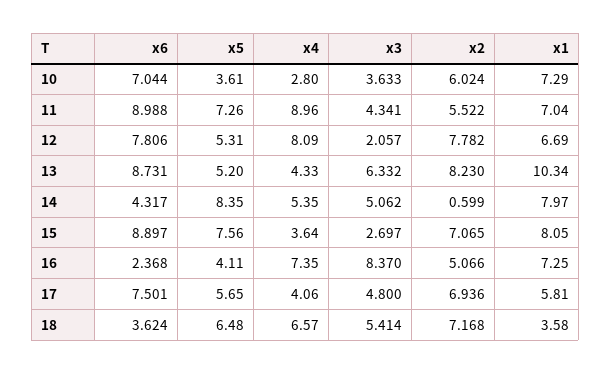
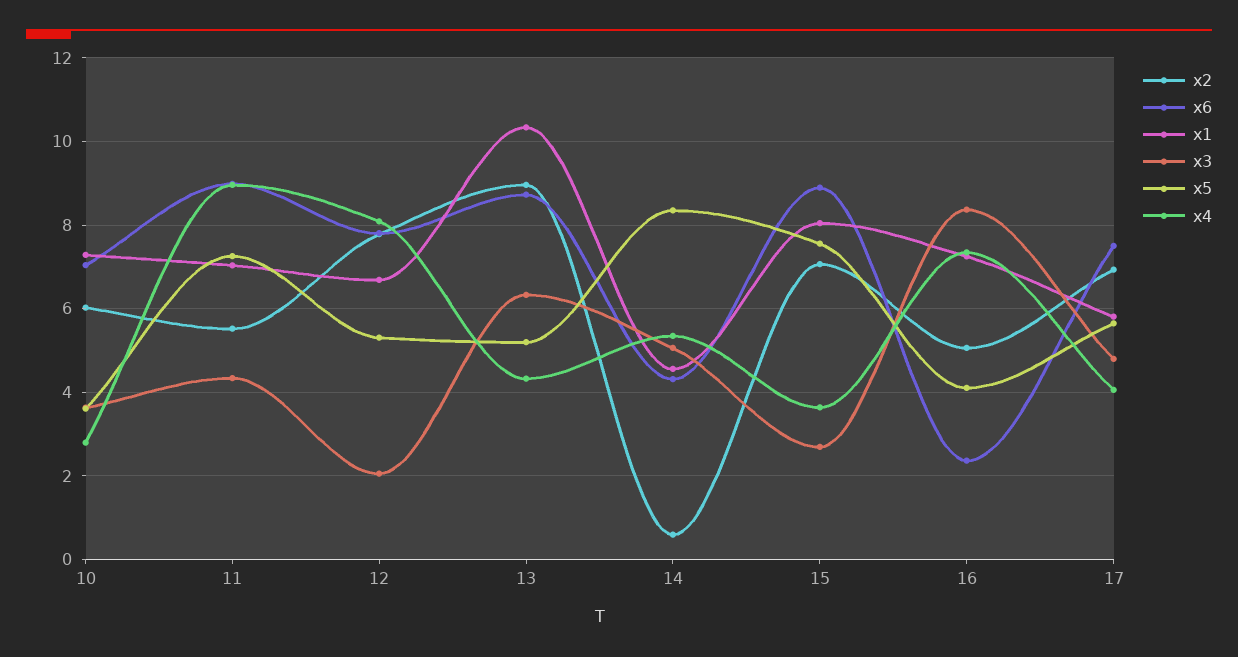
x2, 13: 8.23 -> 9
x1, 14: 7.97 -> 4.6
x6, 18: 3.624 -> none
x5, 18: 6.48 -> none
x4, 18: 6.57 -> none
x3, 18: 5.414 -> none
x2, 18: 7.168 -> none
x1, 18: 3.58 -> none

